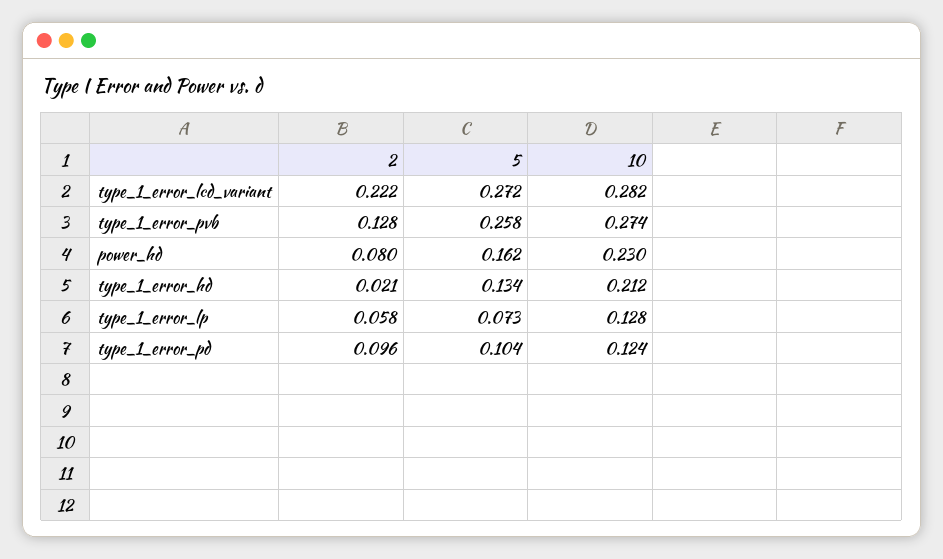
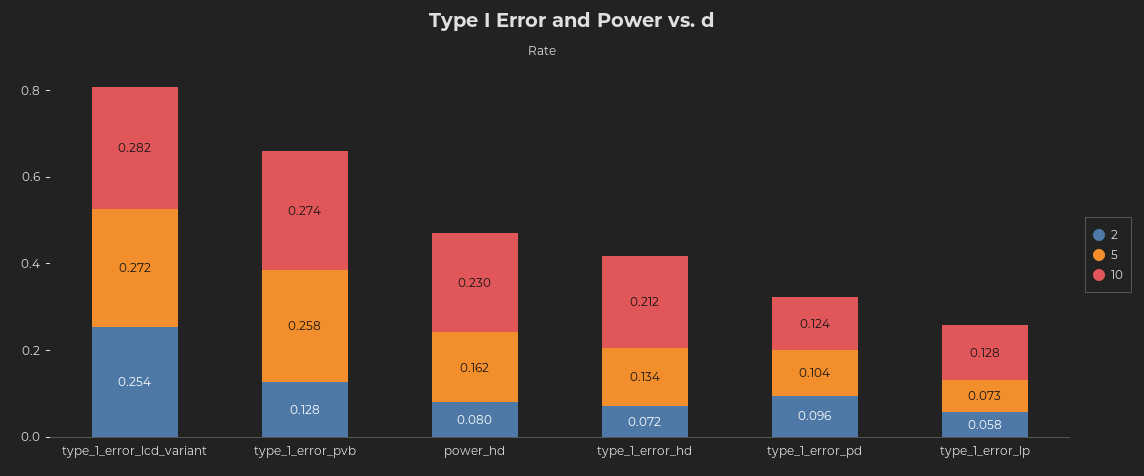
2, type_1_error_lcd_variant: 0.222 -> 0.254
2, type_1_error_hd: 0.021 -> 0.072

